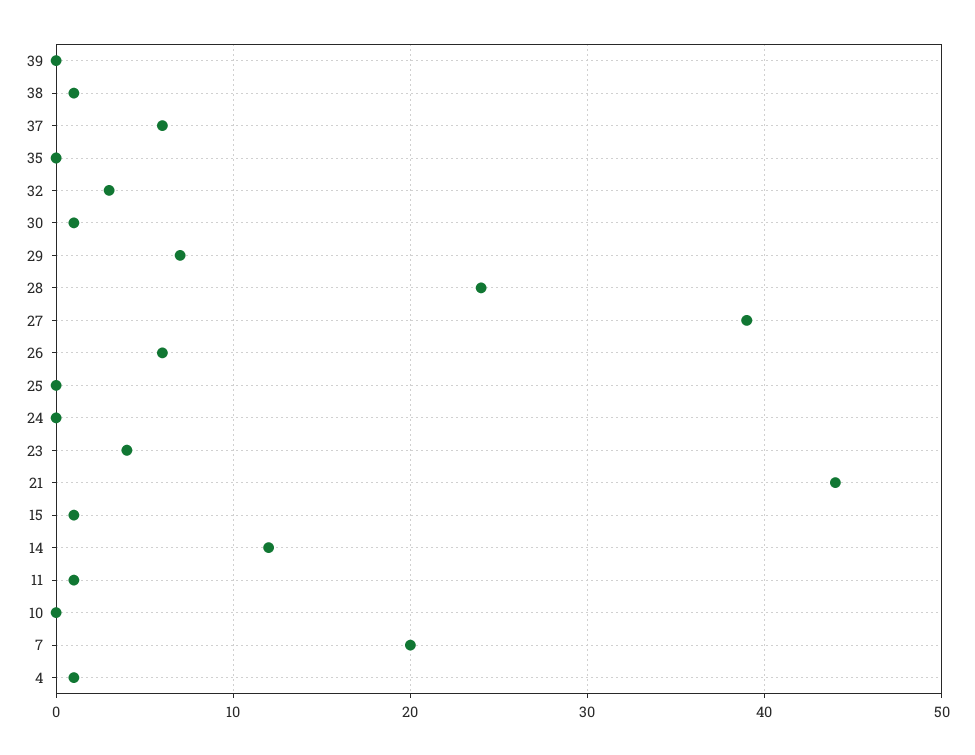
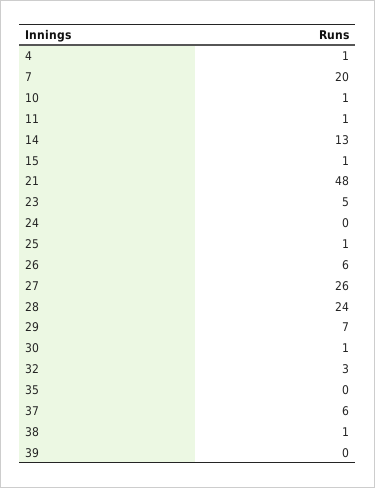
27: 39 -> 26
25: 0 -> 1
23: 4 -> 5
21: 44 -> 48
14: 12 -> 13
10: 0 -> 1

